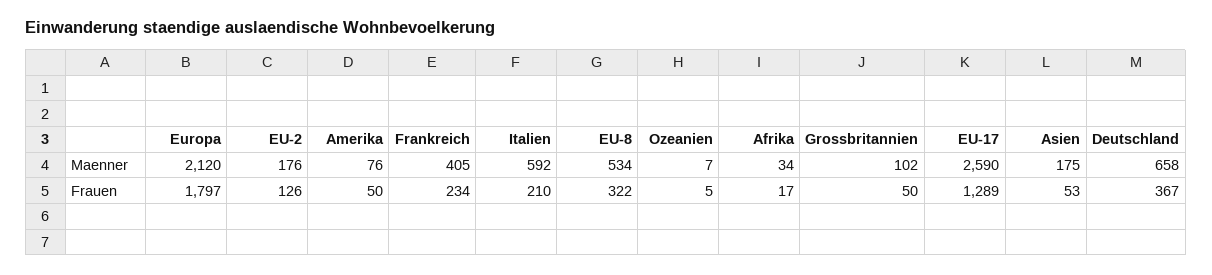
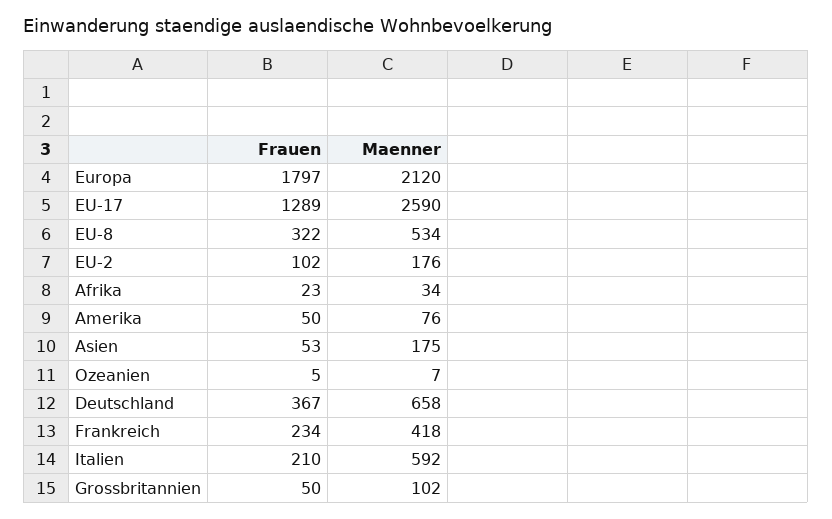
Frankreich, Maenner: 405 -> 418
EU-2, Frauen: 126 -> 102
Afrika, Frauen: 17 -> 23

